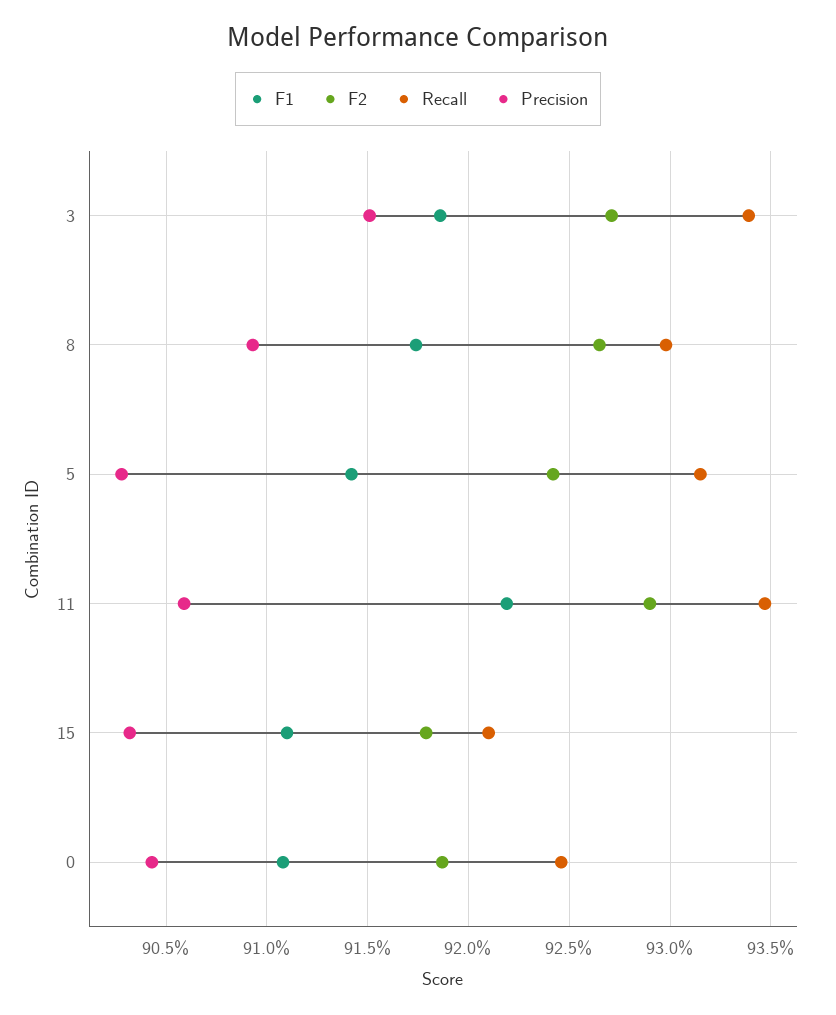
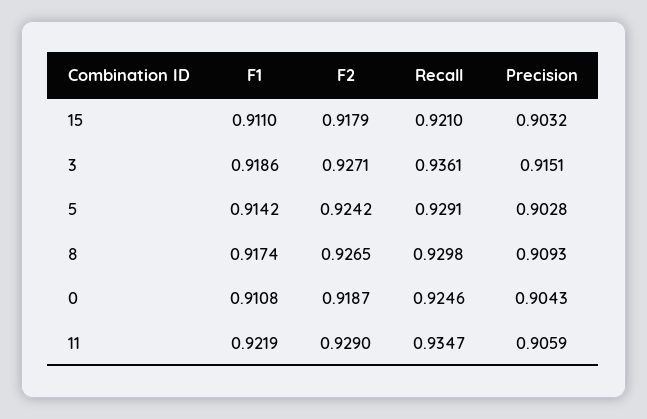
Recall, 3: 0.934 -> 0.9361
Recall, 5: 0.9315 -> 0.9291

